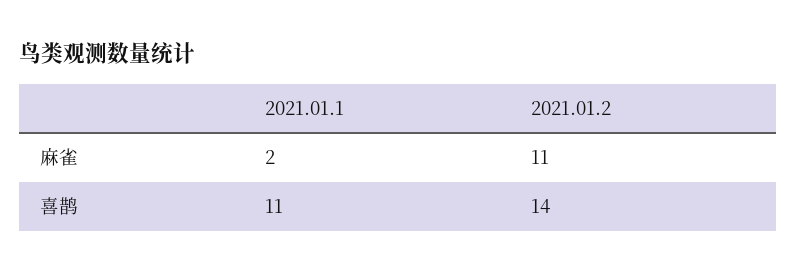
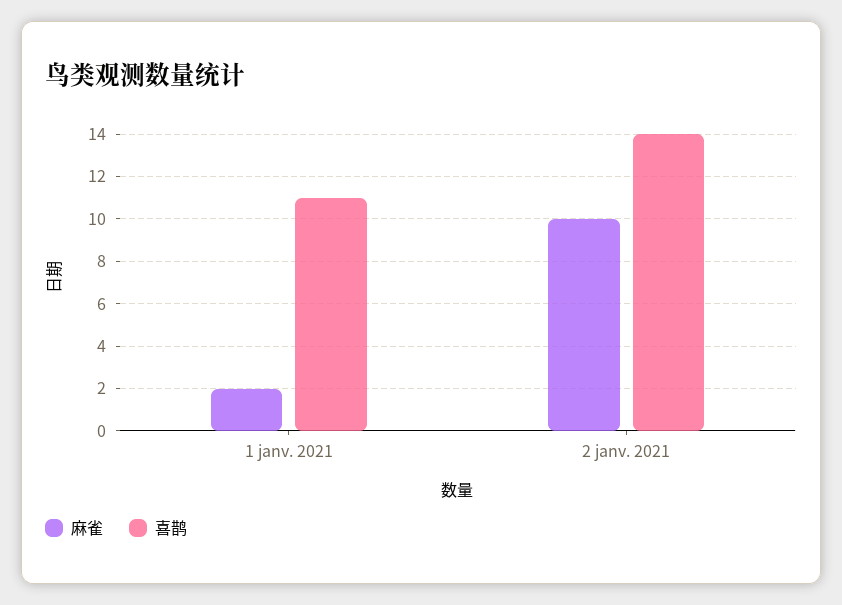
麻雀, 2021.01.2: 11 -> 10

